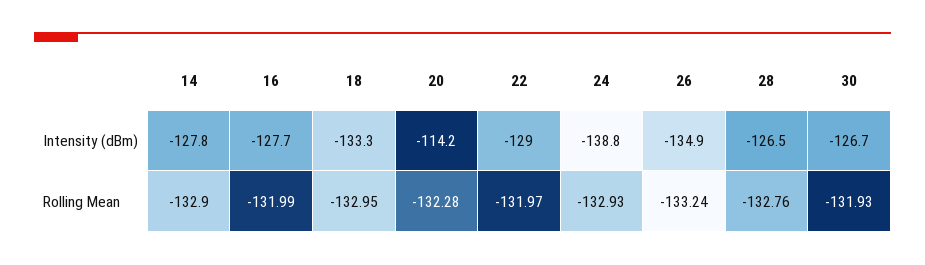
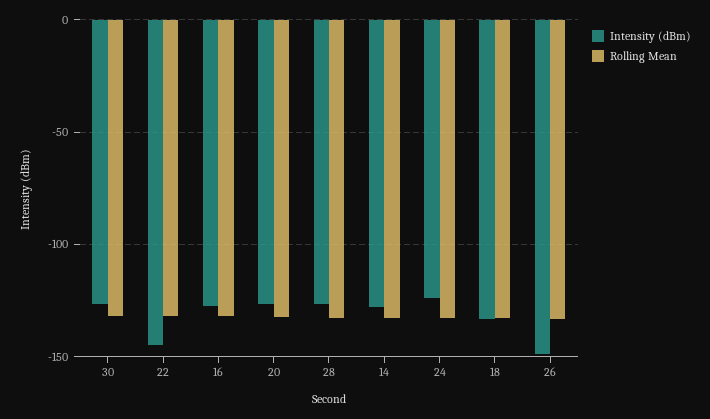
Intensity (dBm), 20: -114.2 -> -125
Intensity (dBm), 22: -129 -> -145
Intensity (dBm), 24: -138.8 -> -125
Intensity (dBm), 26: -134.9 -> -150

